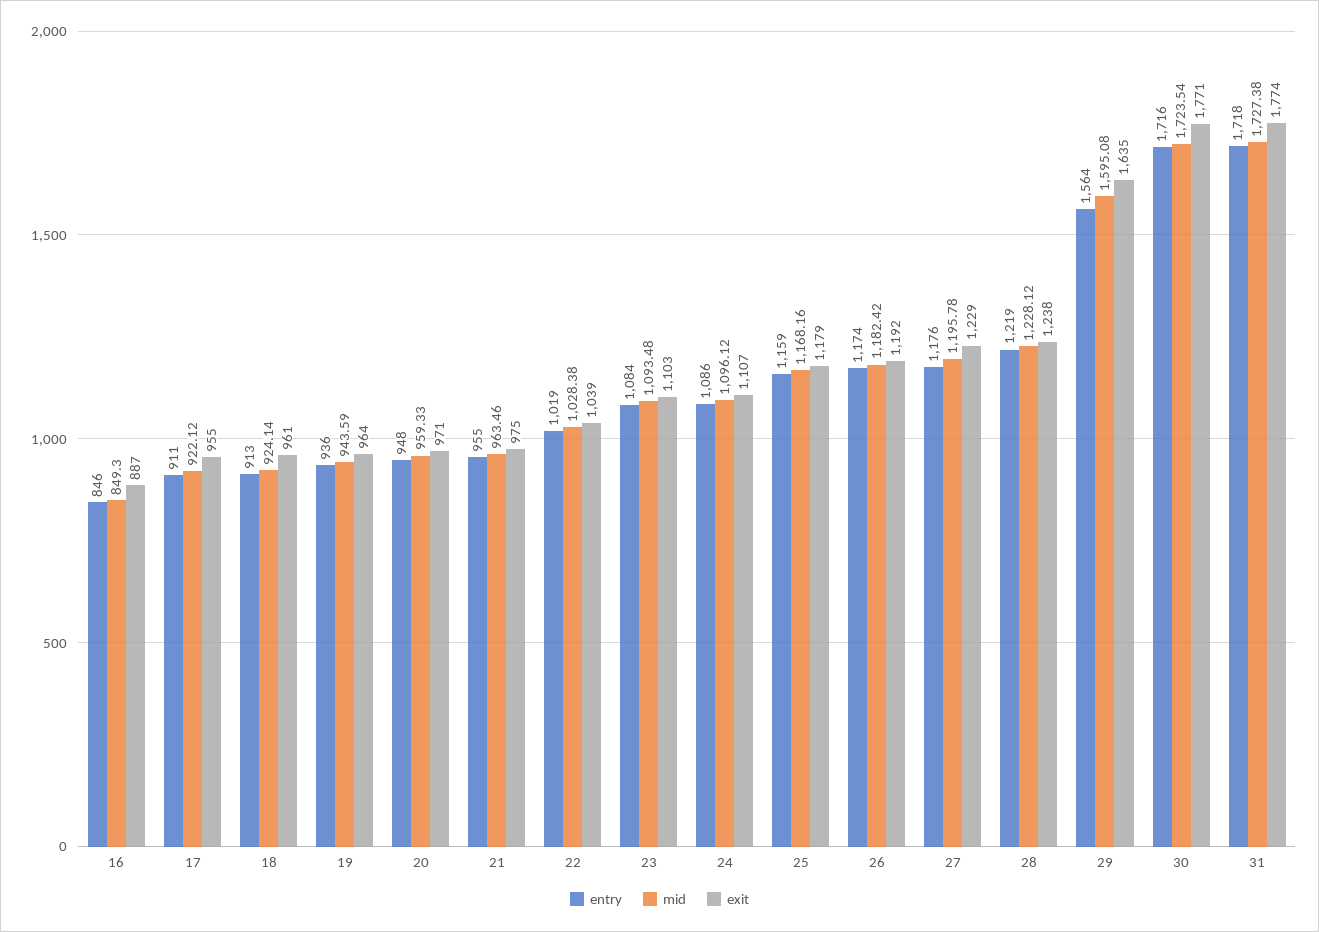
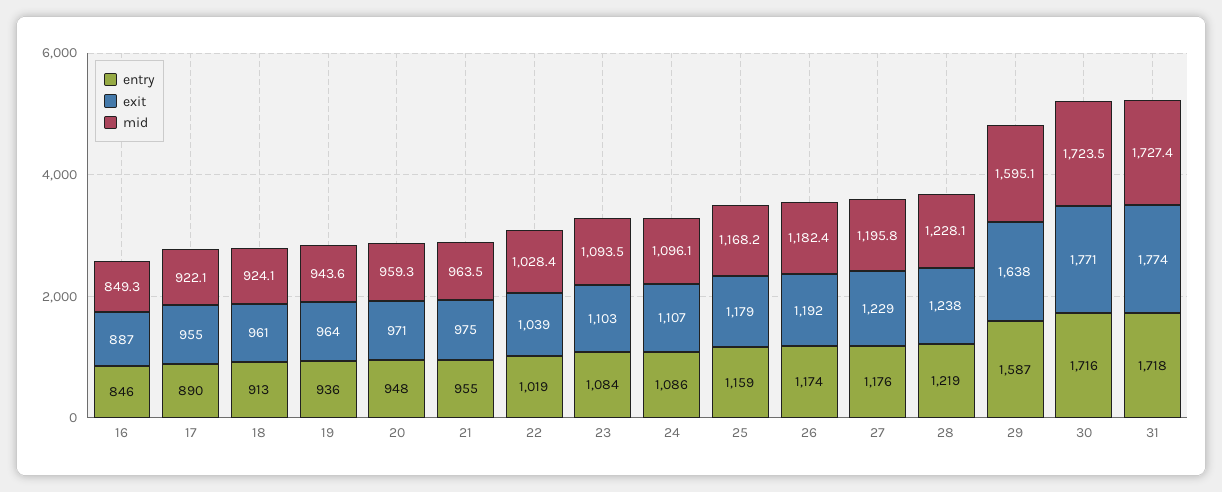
entry, 17: 911 -> 890
entry, 29: 1564 -> 1587
exit, 29: 1635 -> 1638

